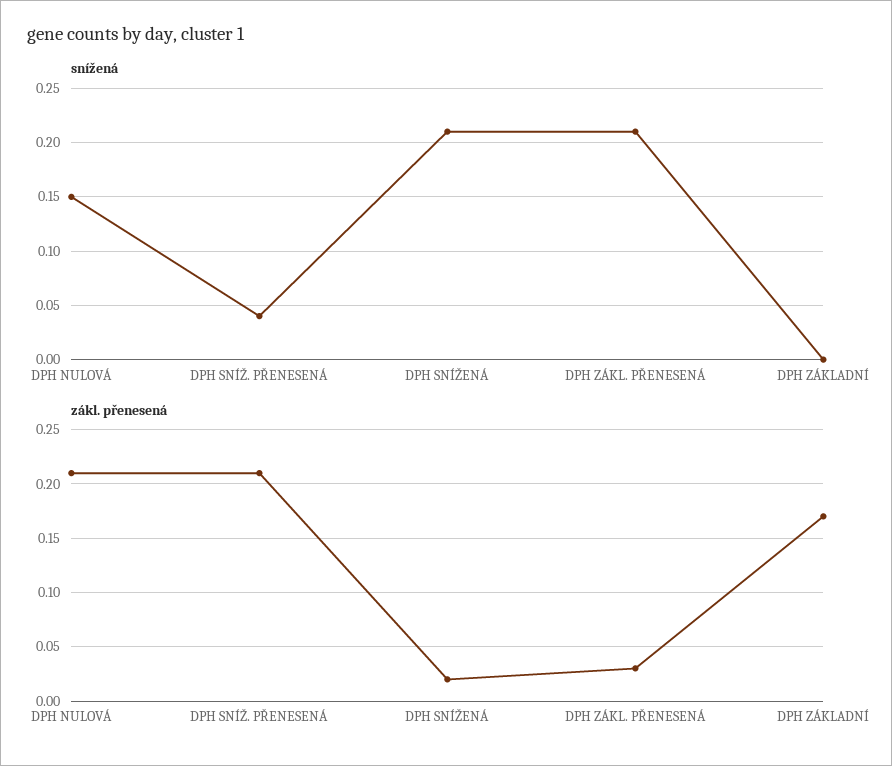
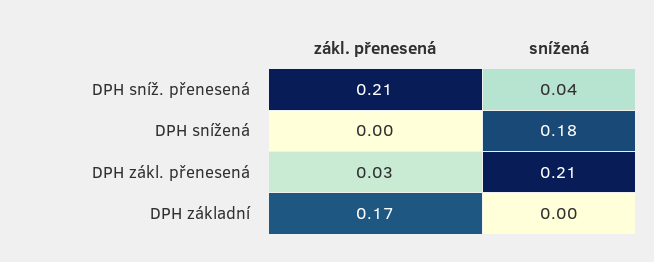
snížená, DPH NULOVÁ: 0.15 -> none
snížená, DPH SNÍŽENÁ: 0.21 -> 0.18
zákl. přenesená, DPH NULOVÁ: 0.21 -> none
zákl. přenesená, DPH SNÍŽENÁ: 0.02 -> 0

